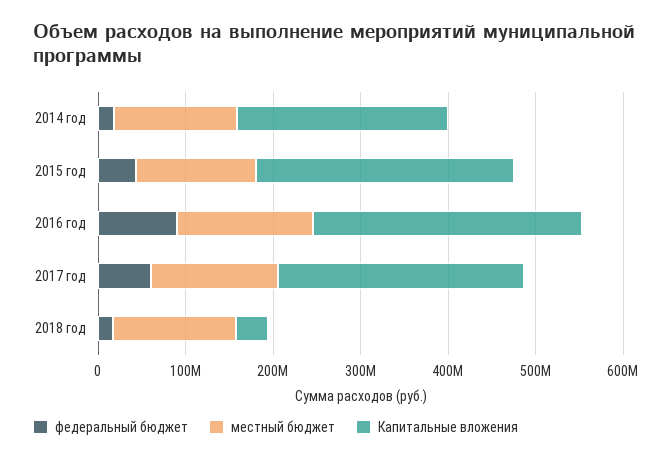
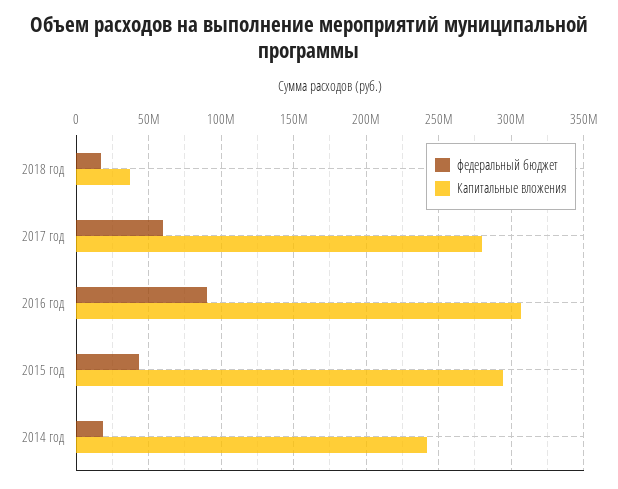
местный бюджет, 2014 год: 140000000 -> none
местный бюджет, 2015 год: 140000000 -> none
местный бюджет, 2016 год: 160000000 -> none
местный бюджет, 2017 год: 140000000 -> none
местный бюджет, 2018 год: 140000000 -> none

